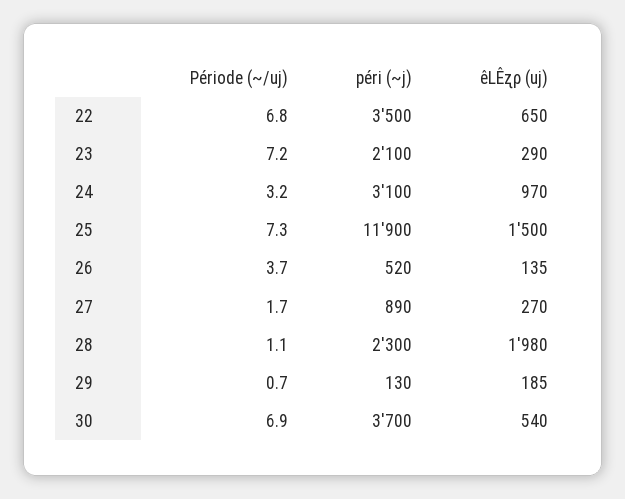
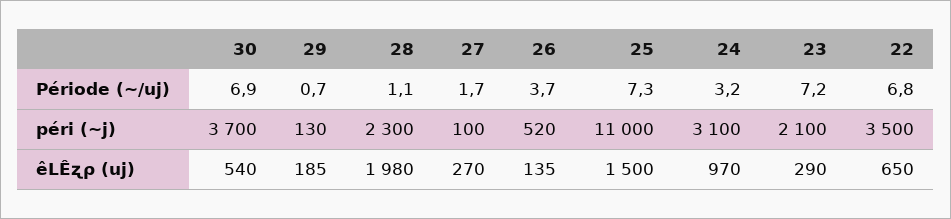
péri (~j), 25: 11900 -> 11000
péri (~j), 27: 890 -> 100

